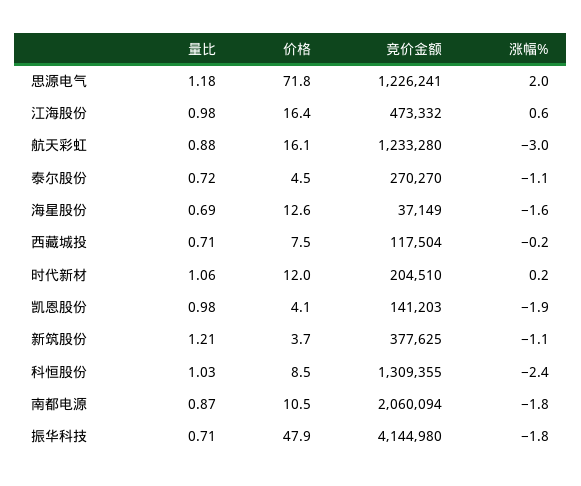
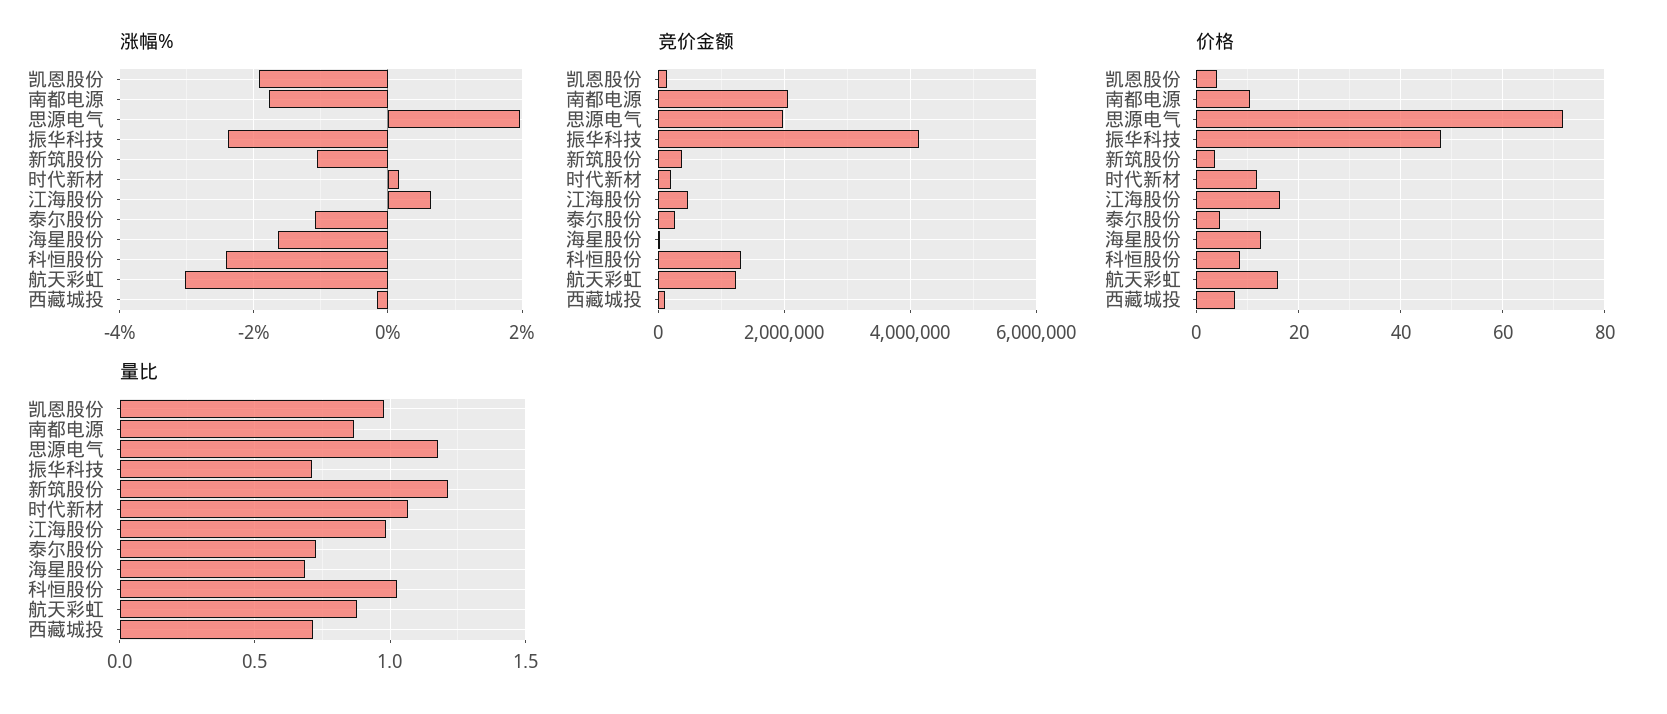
竞价金额, 思源电气: 1226241 -> 2000000
涨幅%, 振华科技: -1.8 -> -2.4

